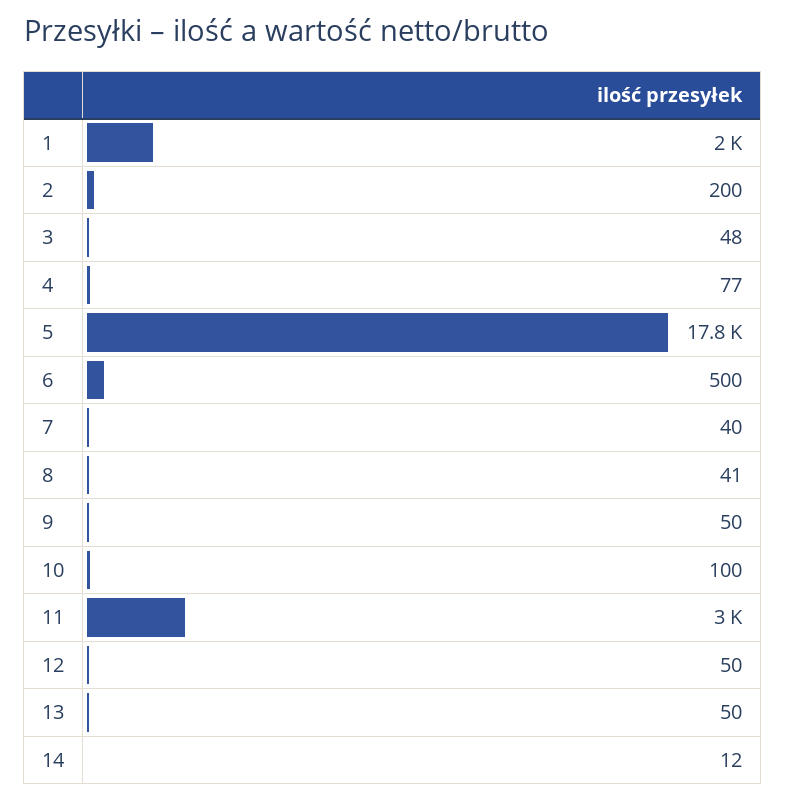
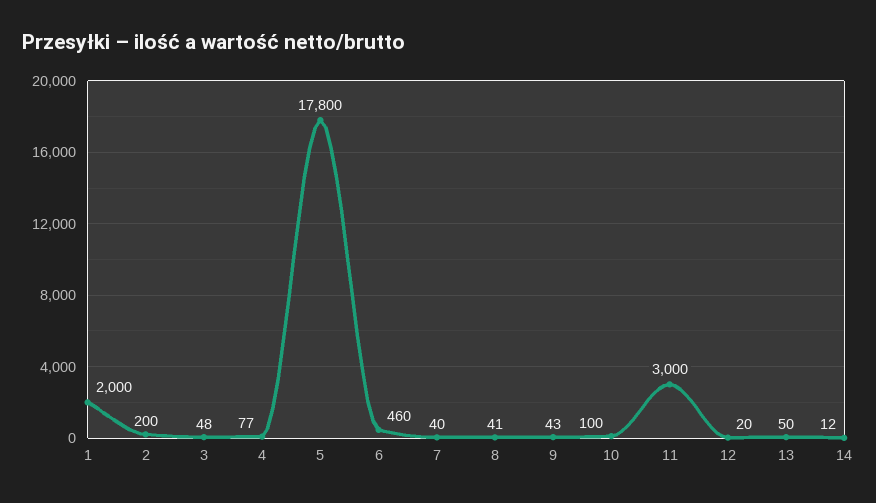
6: 500 -> 460
9: 50 -> 43
12: 50 -> 20

